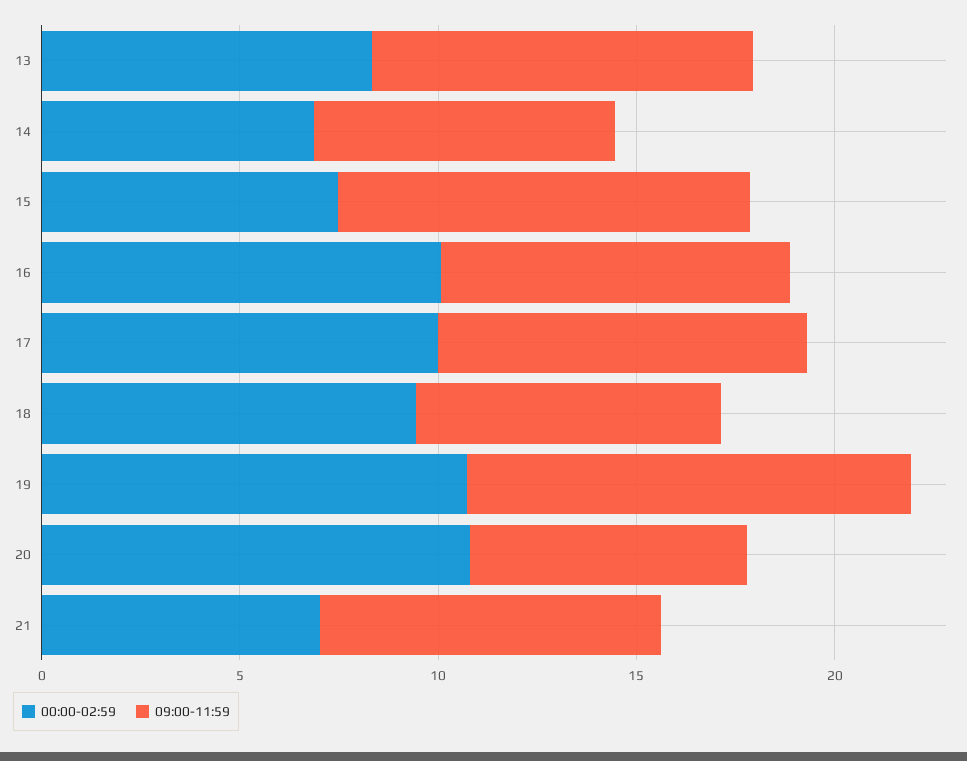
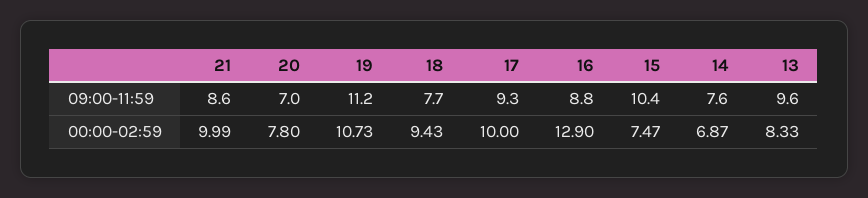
00:00-02:59, 16: 10 -> 12.9
00:00-02:59, 20: 11 -> 7.8
00:00-02:59, 21: 7 -> 9.99

